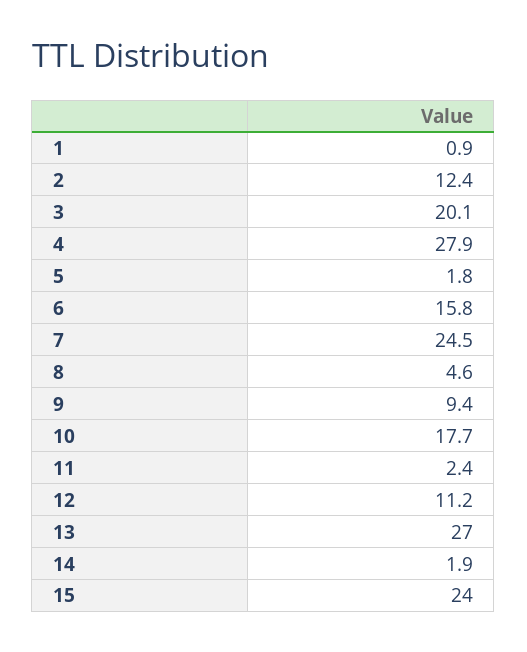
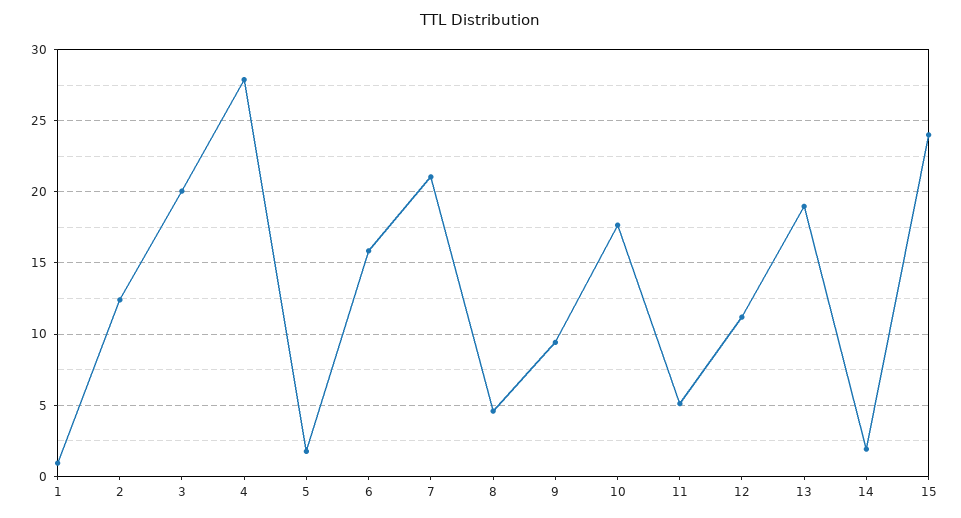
7: 24.5 -> 21
11: 2.4 -> 5
13: 27 -> 19

